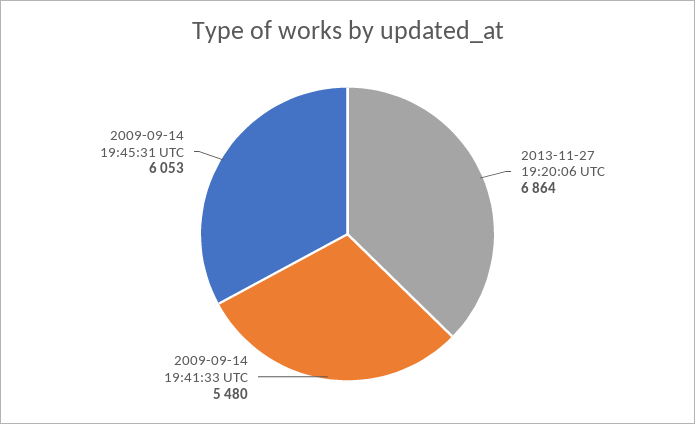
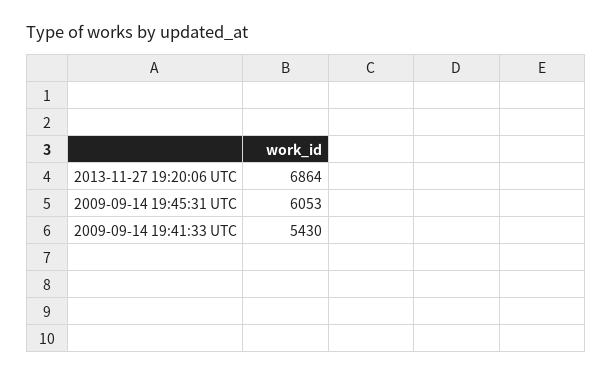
2009-09-14 19:41:33 UTC: 5480 -> 5430

